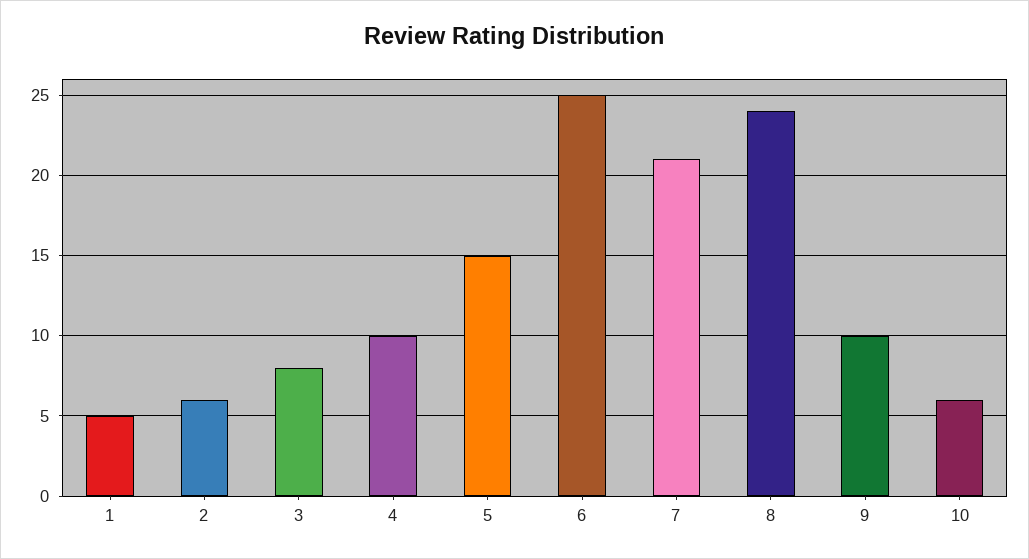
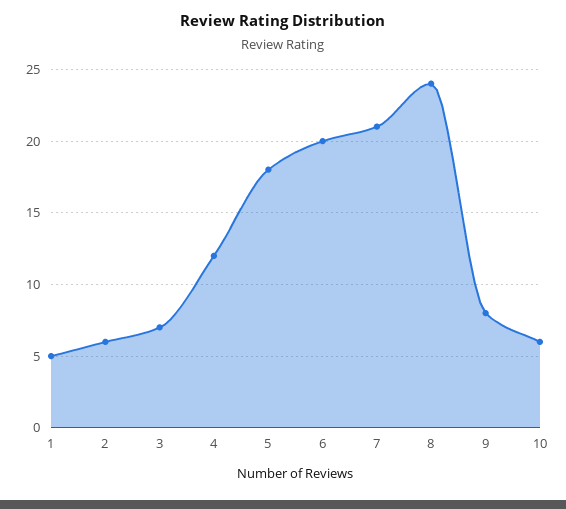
3: 8 -> 7
4: 10 -> 12
5: 15 -> 18
6: 25 -> 20
9: 10 -> 8

